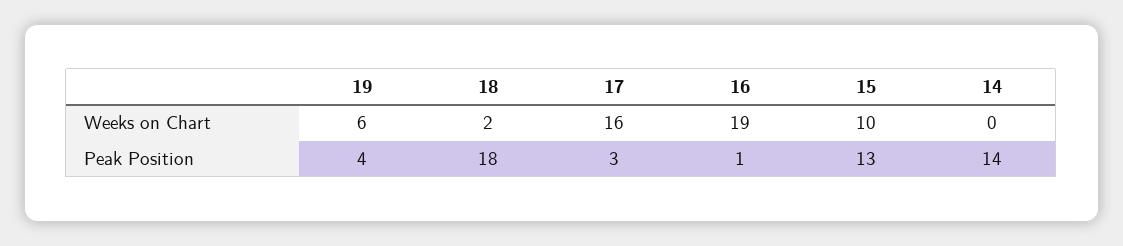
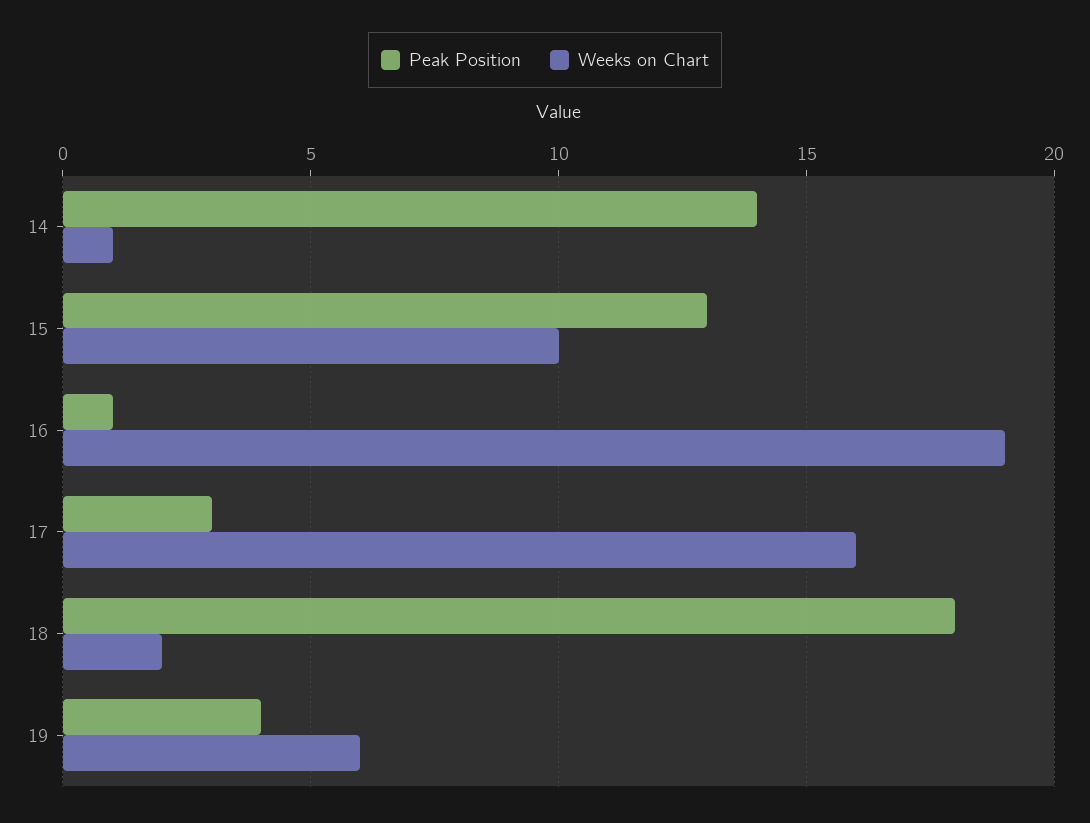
Weeks on Chart, 14: 0 -> 1

